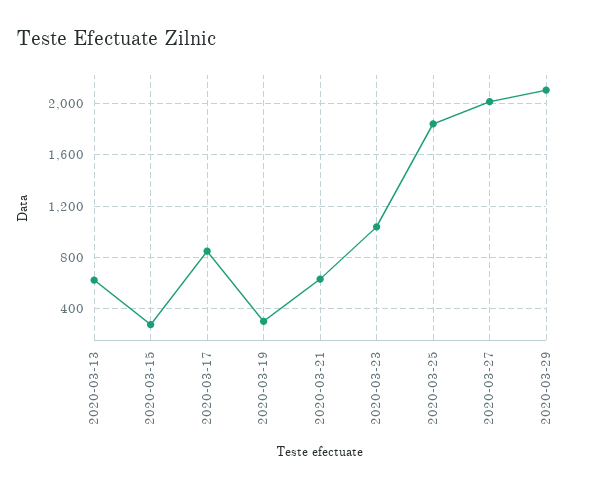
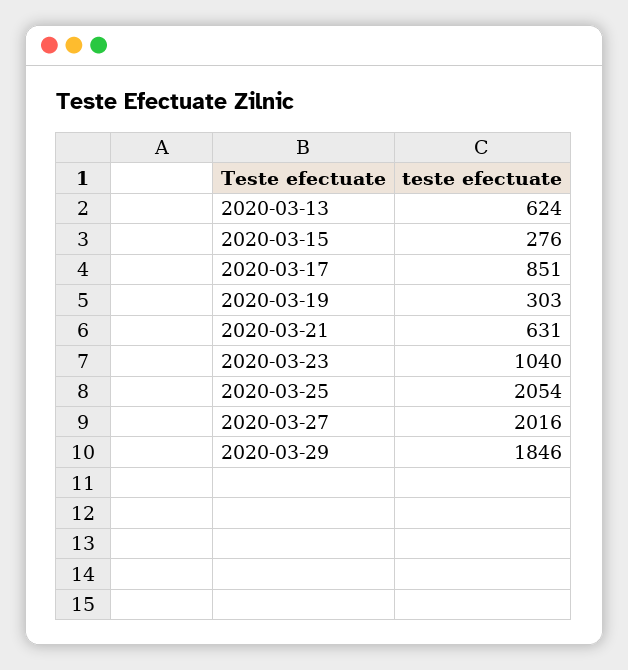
2020-03-25: 1850 -> 2054
2020-03-29: 2100 -> 1846

